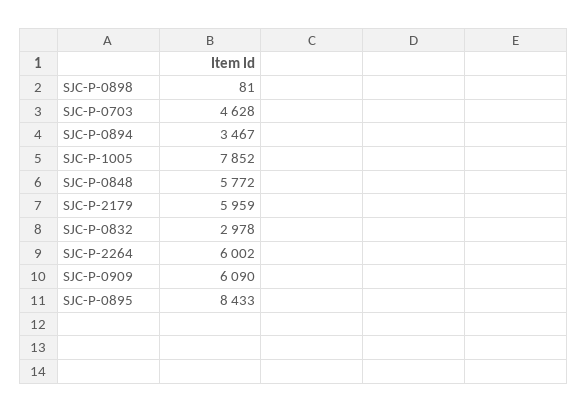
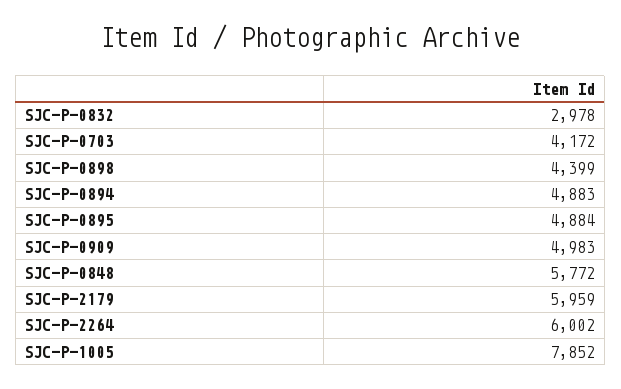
SJC-P-0898: 81 -> 4399
SJC-P-0703: 4628 -> 4172
SJC-P-0894: 3467 -> 4883
SJC-P-0909: 6090 -> 4983
SJC-P-0895: 8433 -> 4884

